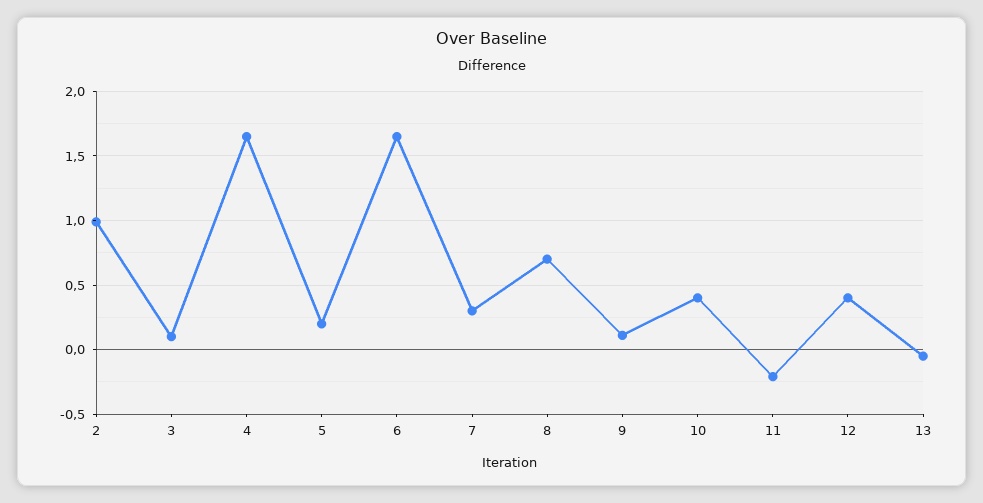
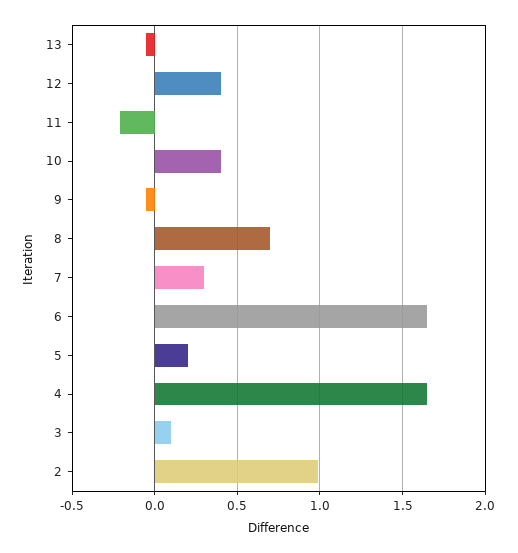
9: 0.1 -> -0.05

